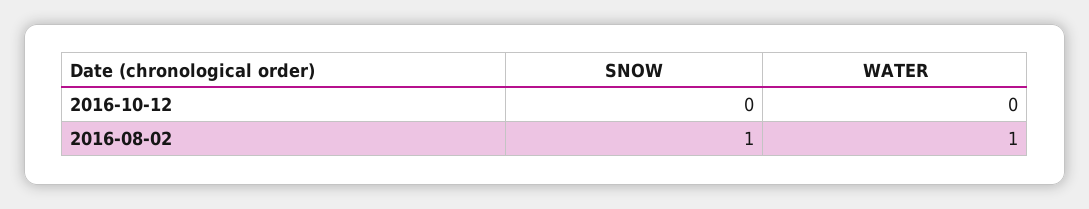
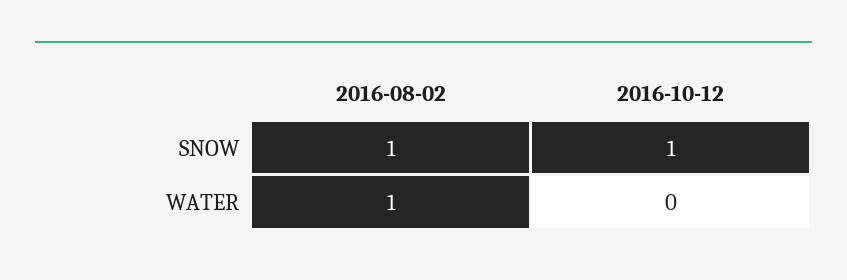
SNOW, 2016-10-12: 0 -> 1

